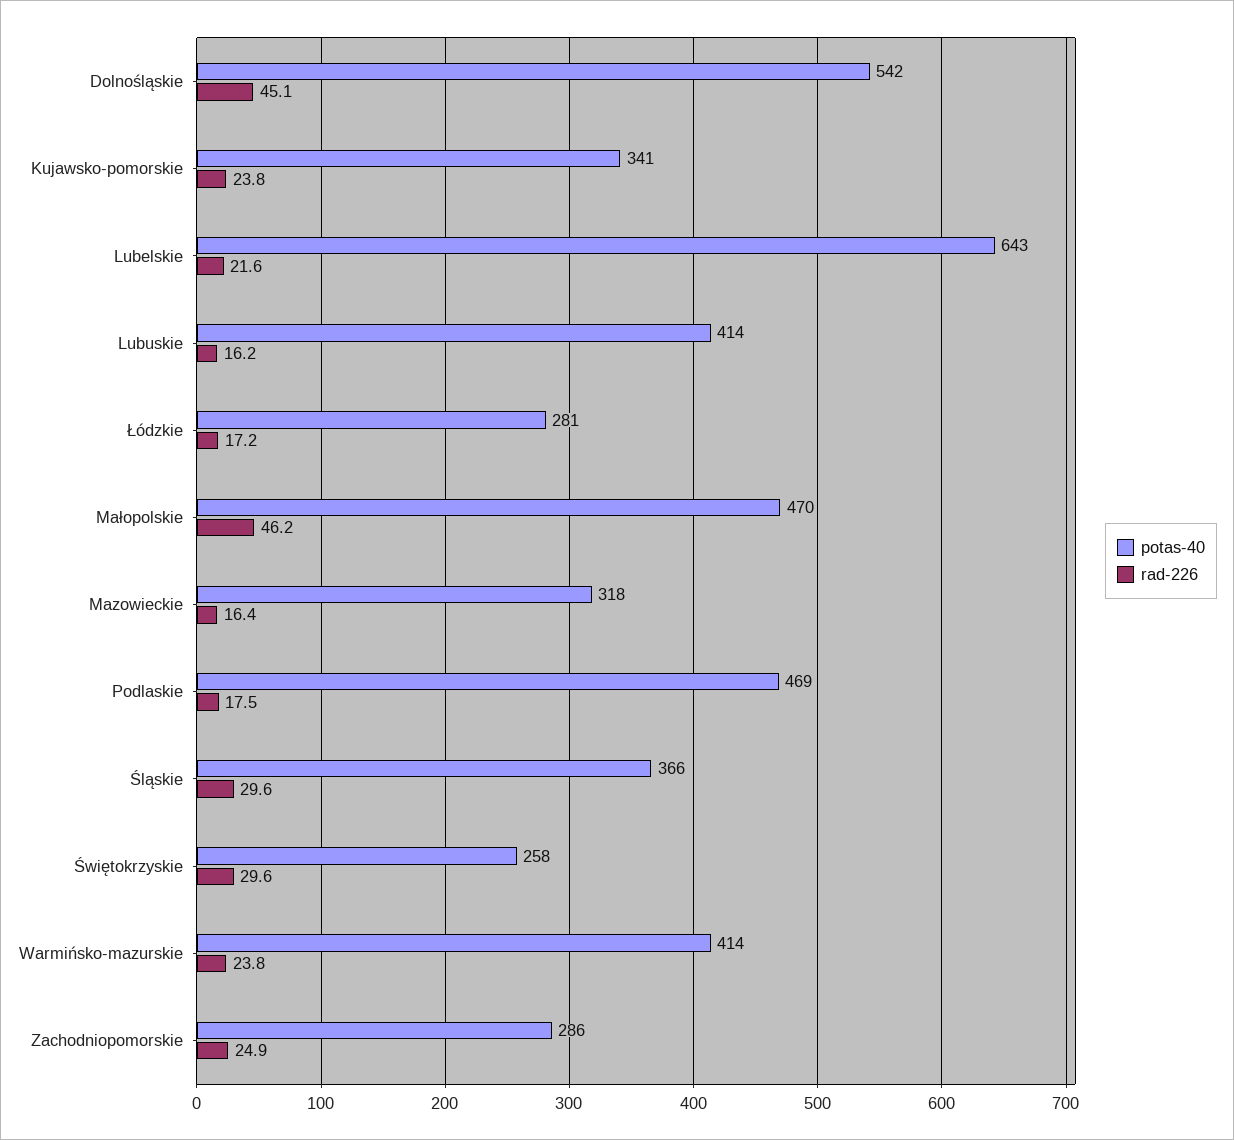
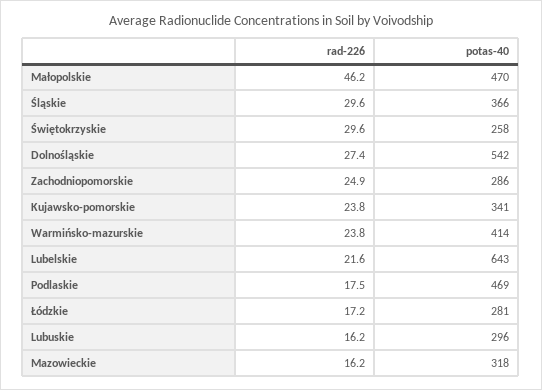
rad-226, Dolnośląskie: 45.1 -> 27.4
potas-40, Lubuskie: 414 -> 296
rad-226, Mazowieckie: 16.4 -> 16.2

